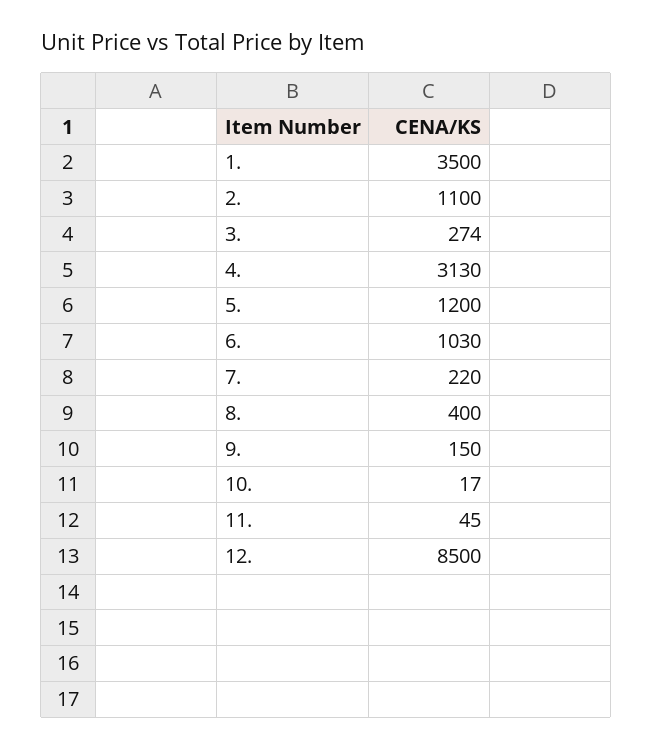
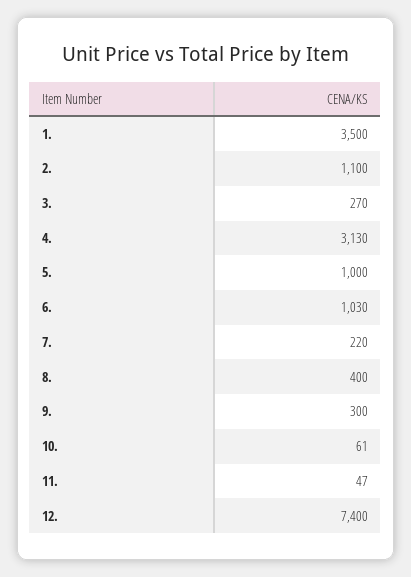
3.: 274 -> 270
5.: 1200 -> 1000
9.: 150 -> 300
10.: 17 -> 61
11.: 45 -> 47
12.: 8500 -> 7400

